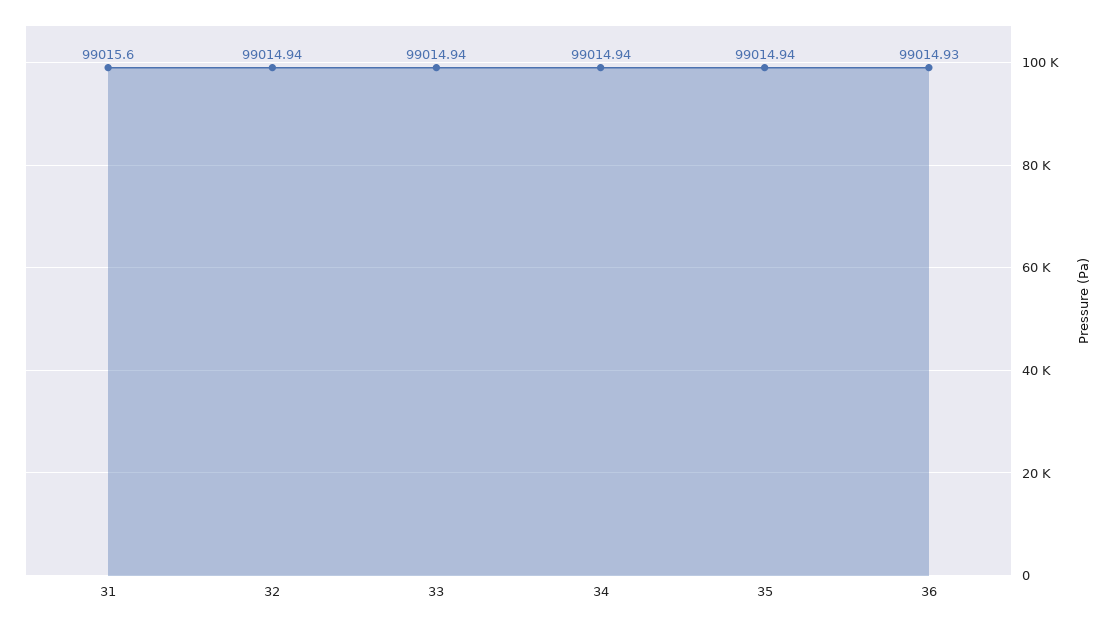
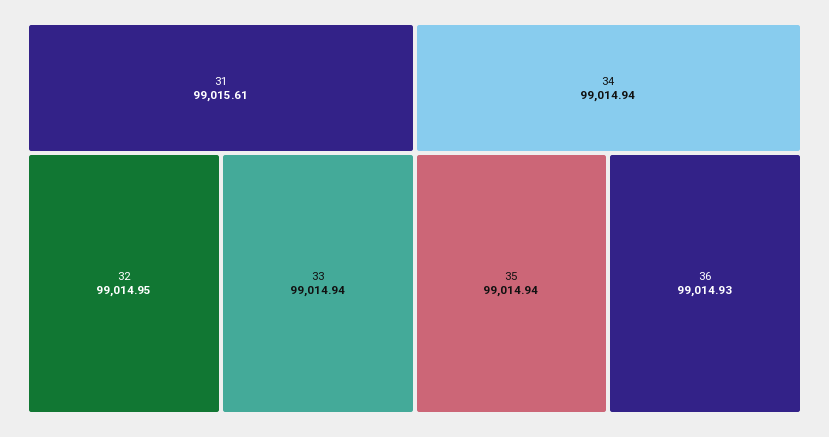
31: 99015.6 -> 99015.61
32: 99014.94 -> 99014.95

